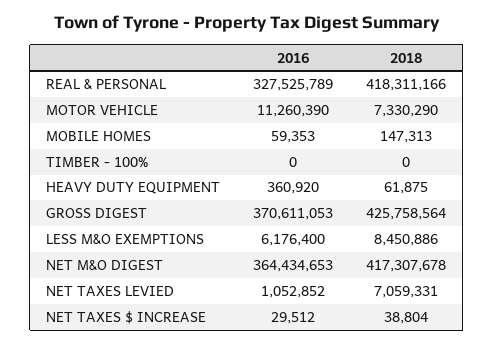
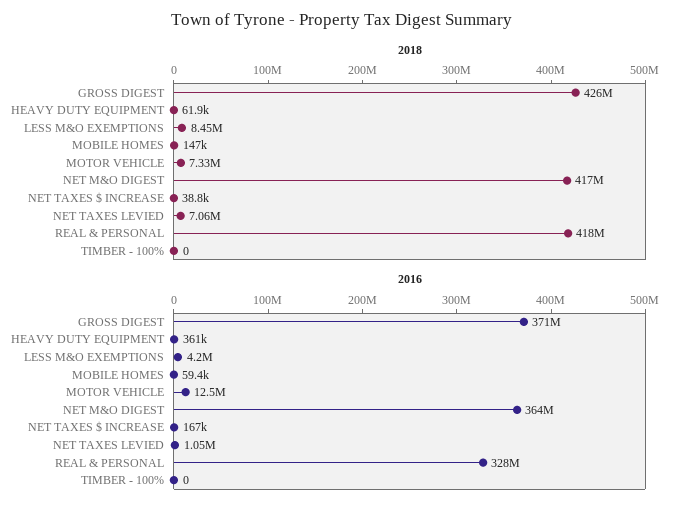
2016, MOTOR VEHICLE: 11260390 -> 12500000
2016, LESS M&O EXEMPTIONS: 6176400 -> 4200000
2016, NET TAXES $ INCREASE: 29512 -> 167000

